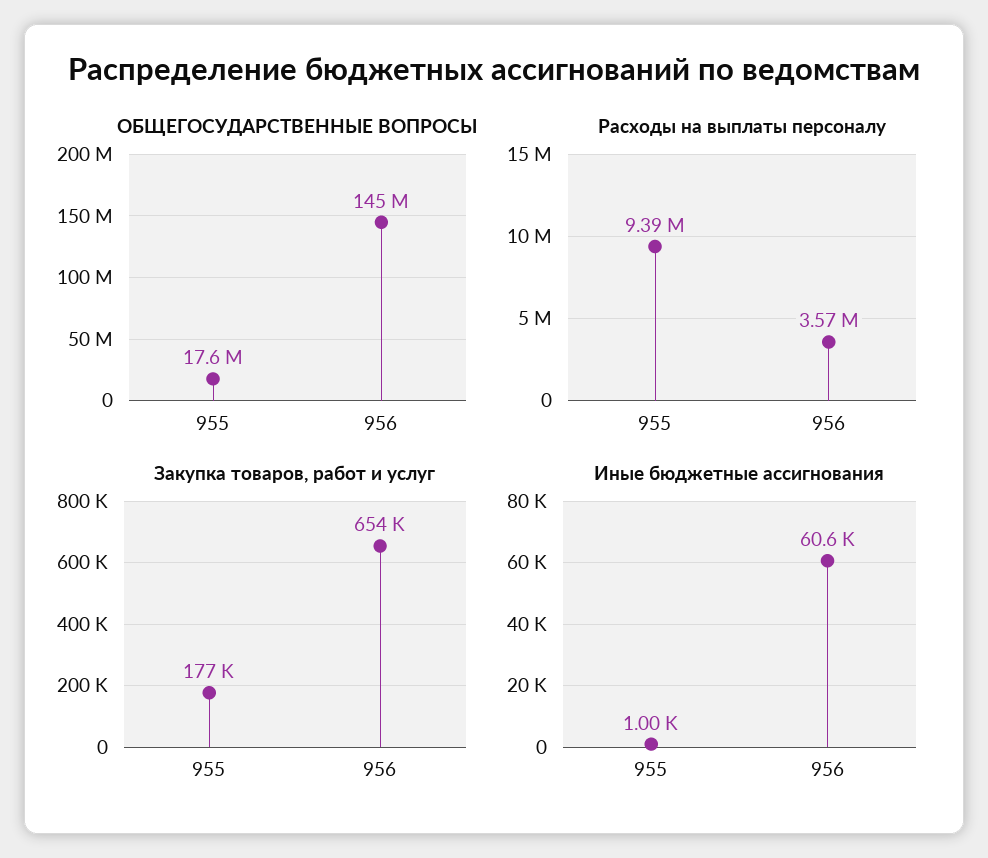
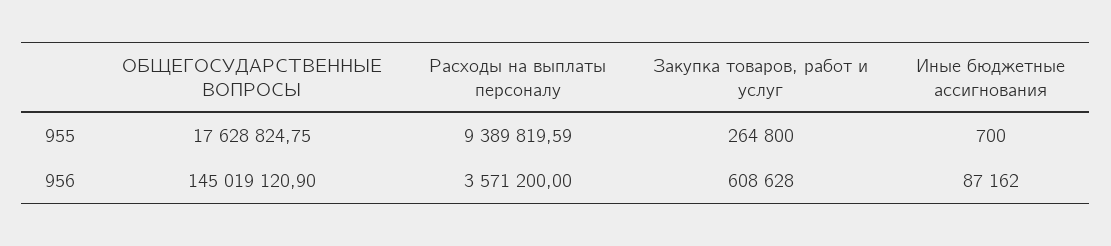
Закупка товаров, работ и услуг, 955: 177000 -> 264800
Закупка товаров, работ и услуг, 956: 654000 -> 608628
Иные бюджетные ассигнования, 955: 1000 -> 700
Иные бюджетные ассигнования, 956: 60600 -> 87162

